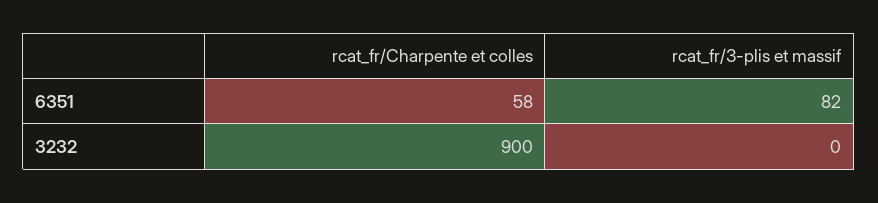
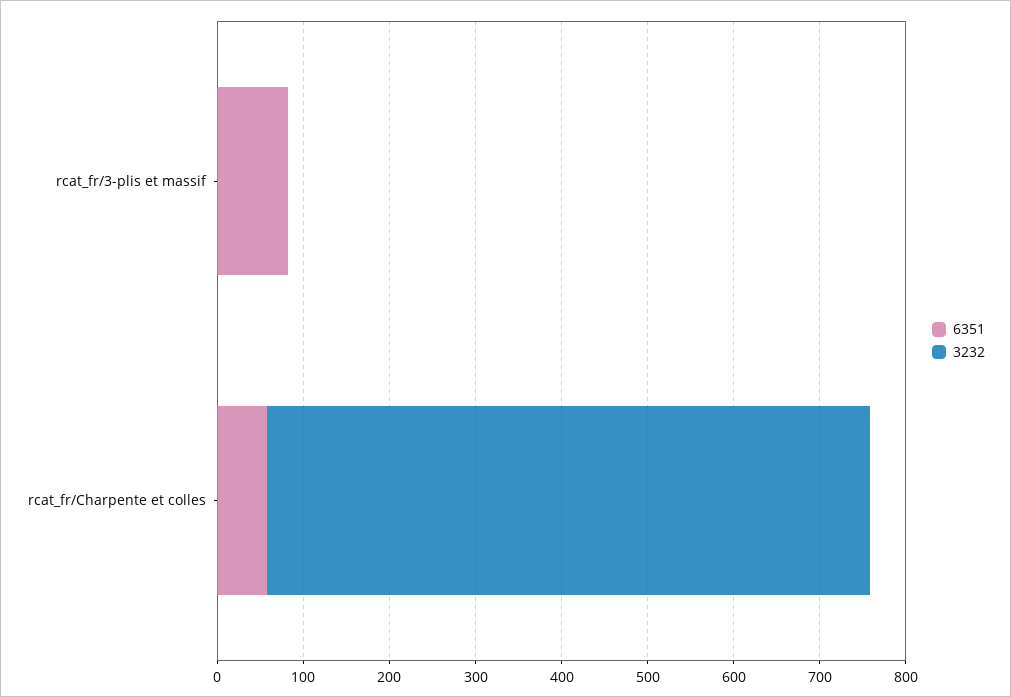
3232, rcat_fr/Charpente et colles: 900 -> 700

